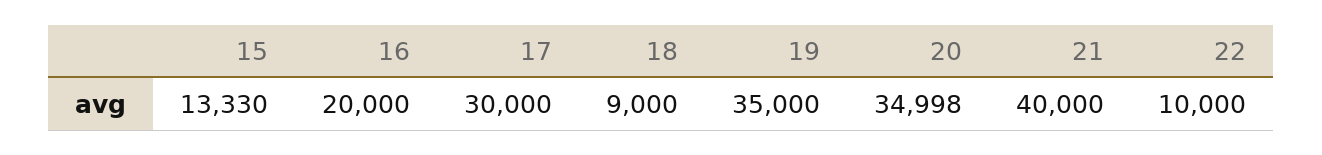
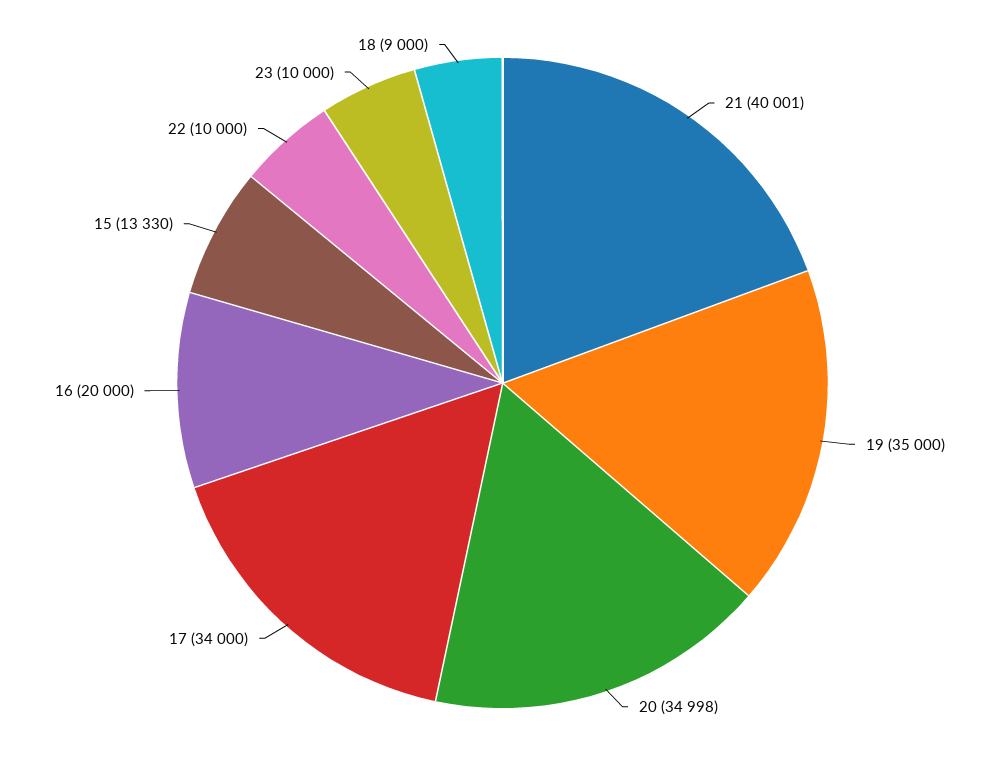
17: 30000 -> 34000
21: 40000 -> 40001
23: none -> 10000

